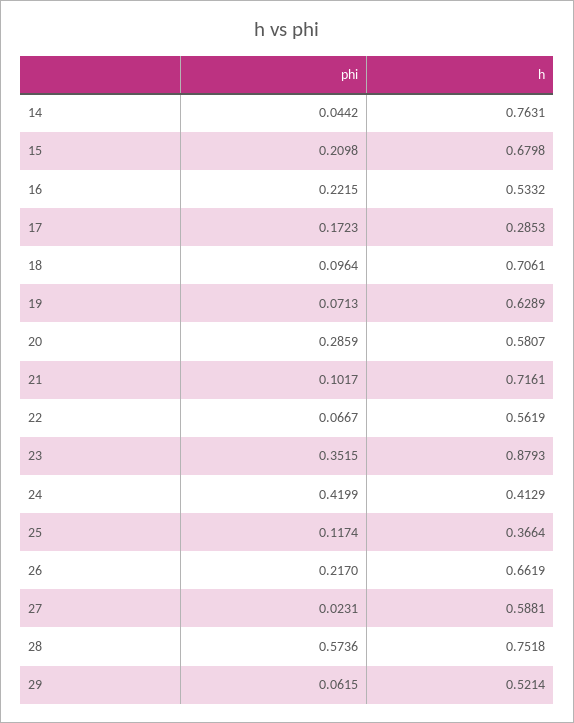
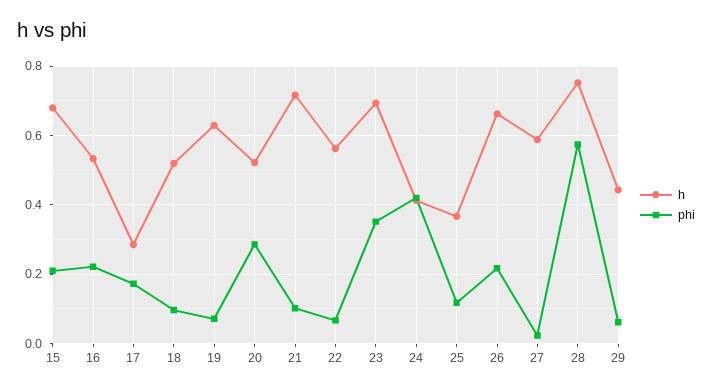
phi, 14: 0.0442 -> none
h, 14: 0.7631 -> none
h, 18: 0.7061 -> 0.52
h, 20: 0.5807 -> 0.52
h, 23: 0.8793 -> 0.7
h, 29: 0.5214 -> 0.44

